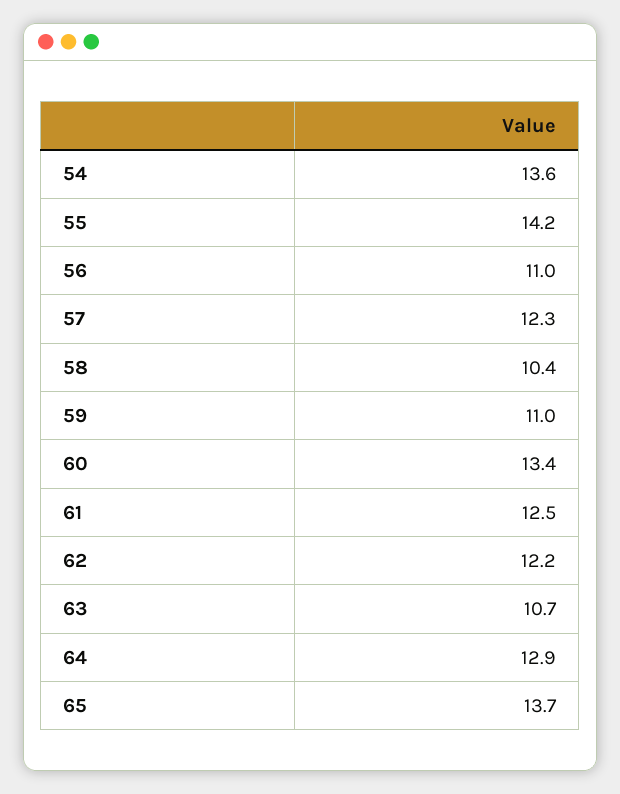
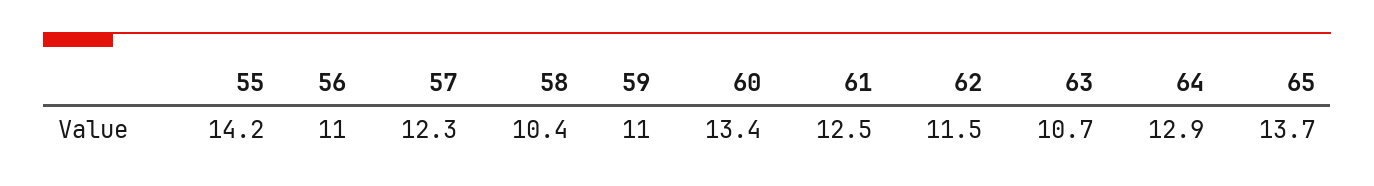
54: 13.6 -> none
62: 12.2 -> 11.5

